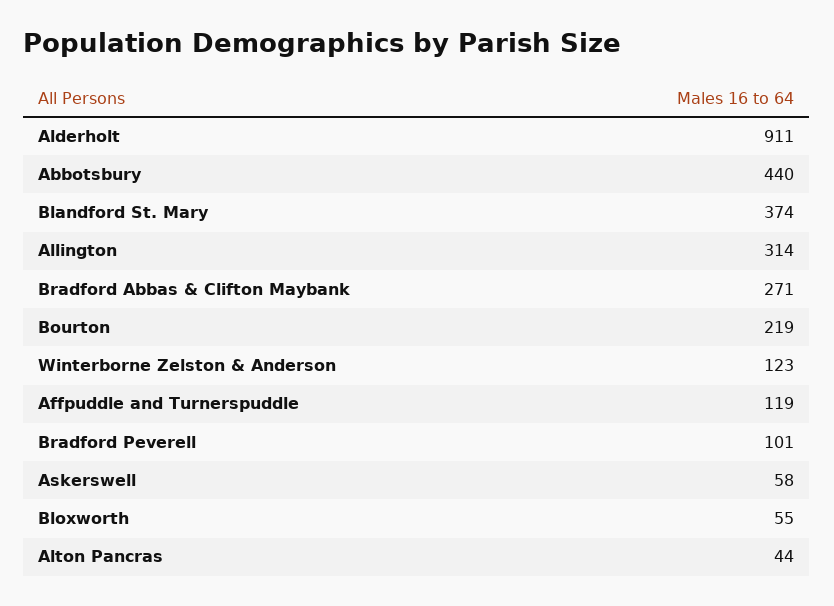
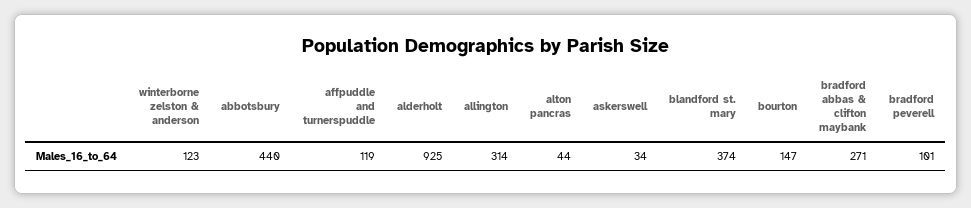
Alderholt: 911 -> 925
Bourton: 219 -> 147
Askerswell: 58 -> 34
Bloxworth: 55 -> none

